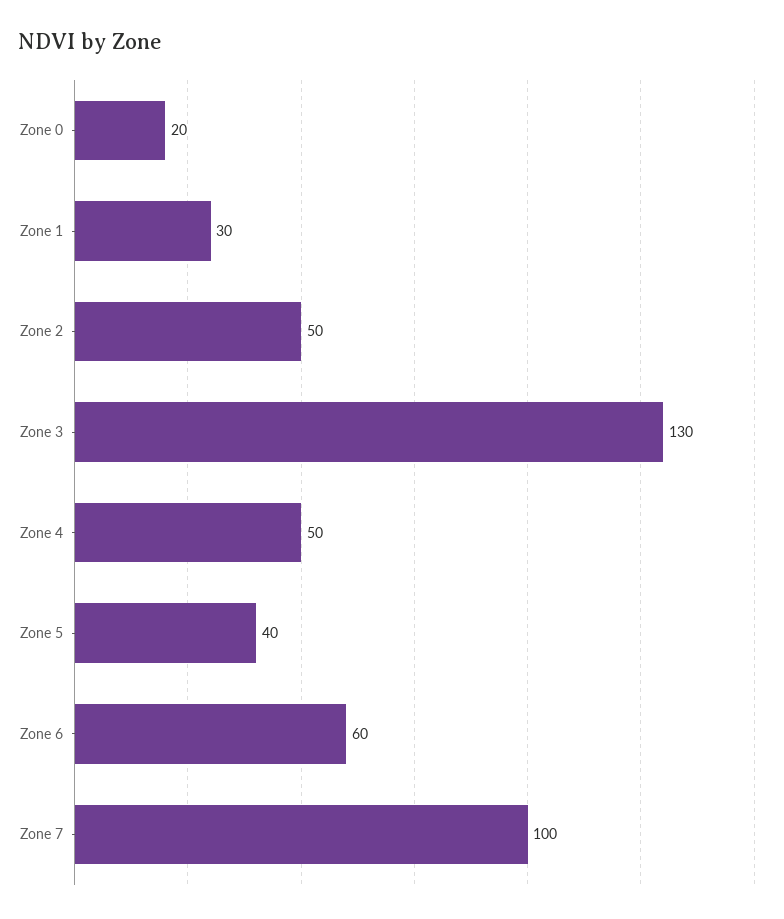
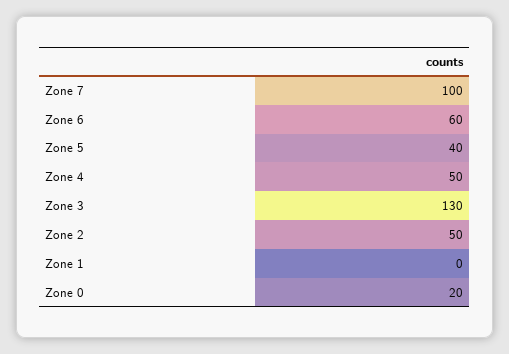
Zone 1: 30 -> 0

